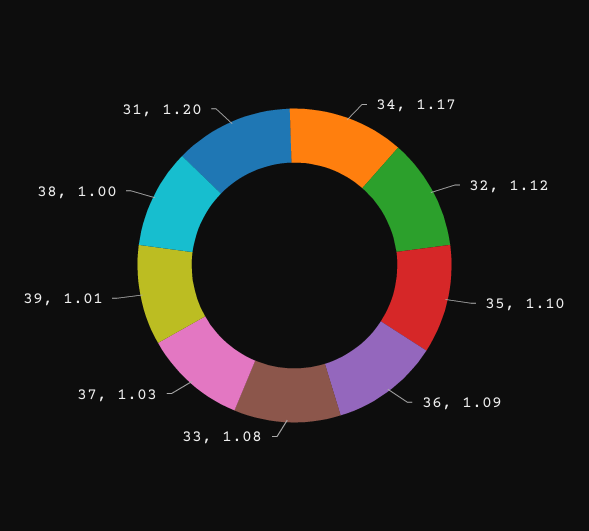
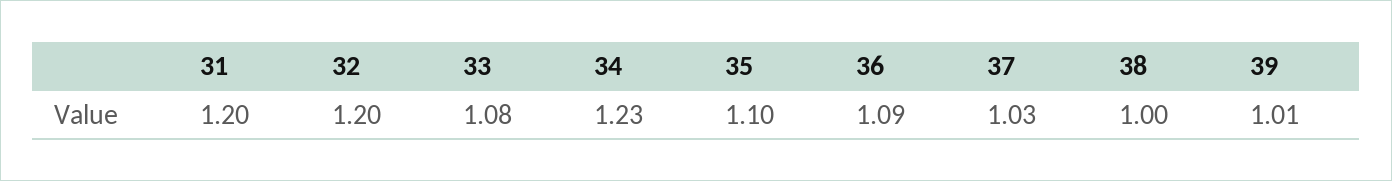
34: 1.17 -> 1.23
32: 1.12 -> 1.2

